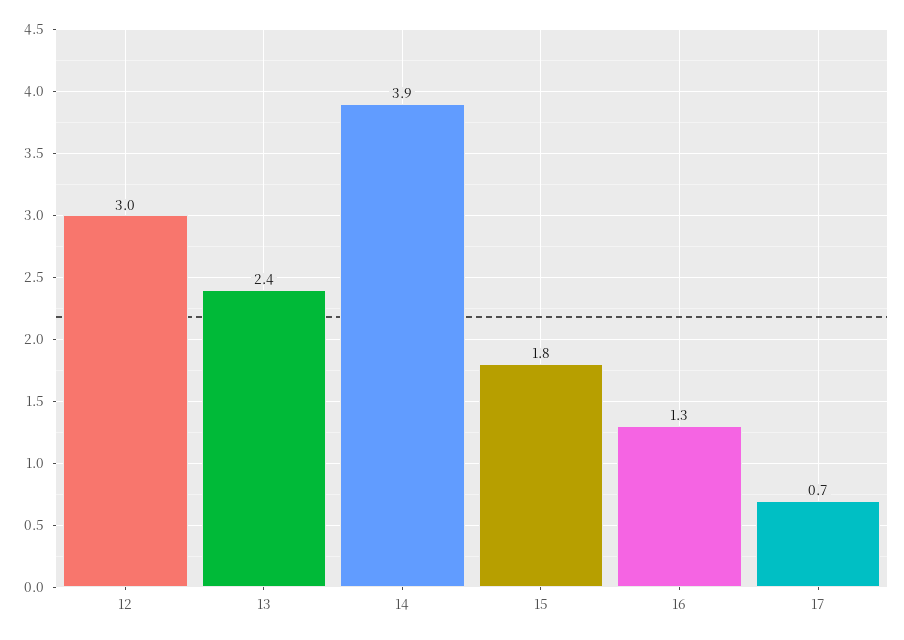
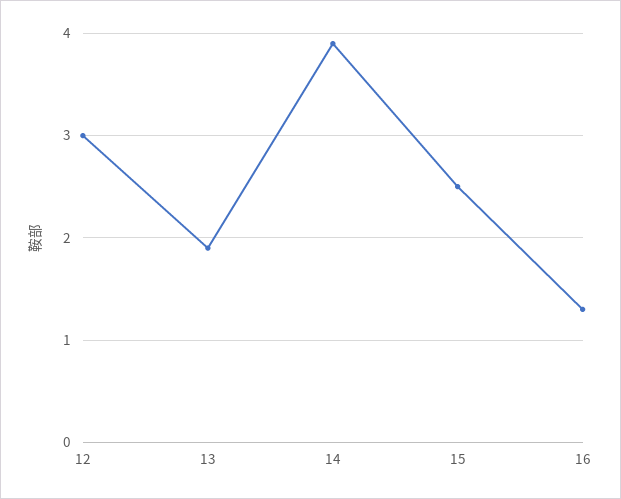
13: 2.4 -> 1.9
15: 1.8 -> 2.5
17: 0.7 -> none

